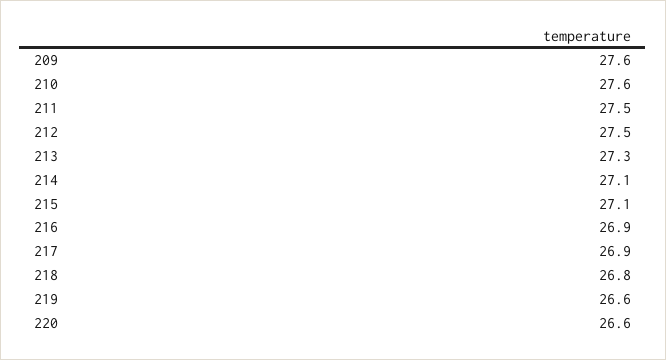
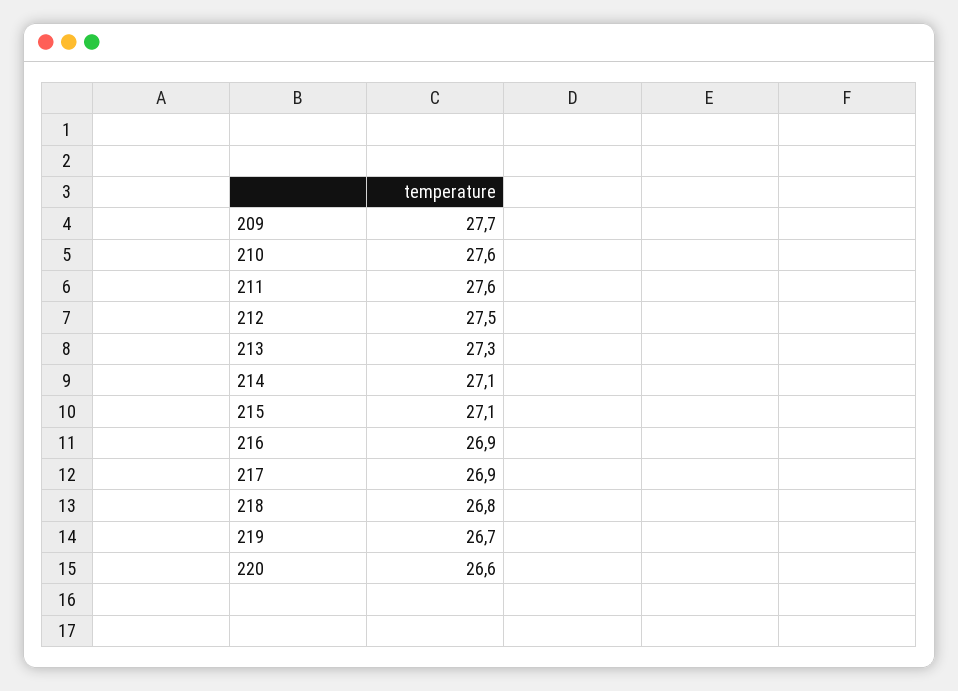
209: 27.6 -> 27.7
211: 27.5 -> 27.6
219: 26.6 -> 26.7

